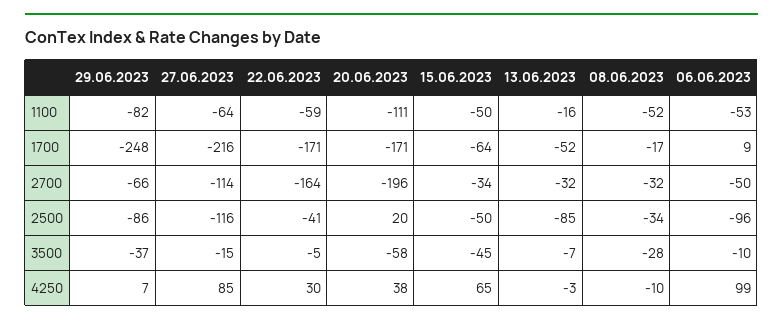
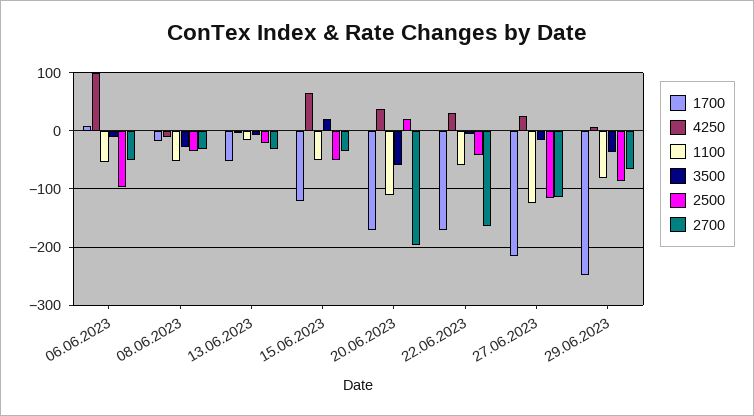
1100, 27.06.2023: -64 -> -120
1700, 15.06.2023: -64 -> -120
2500, 13.06.2023: -85 -> -20
3500, 15.06.2023: -45 -> 20
4250, 27.06.2023: 85 -> 20

